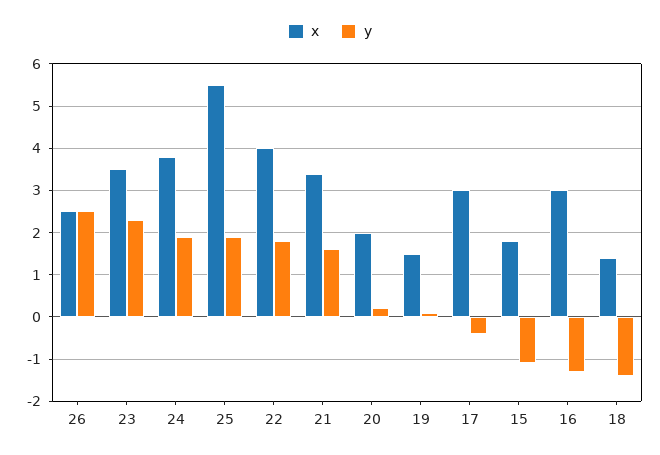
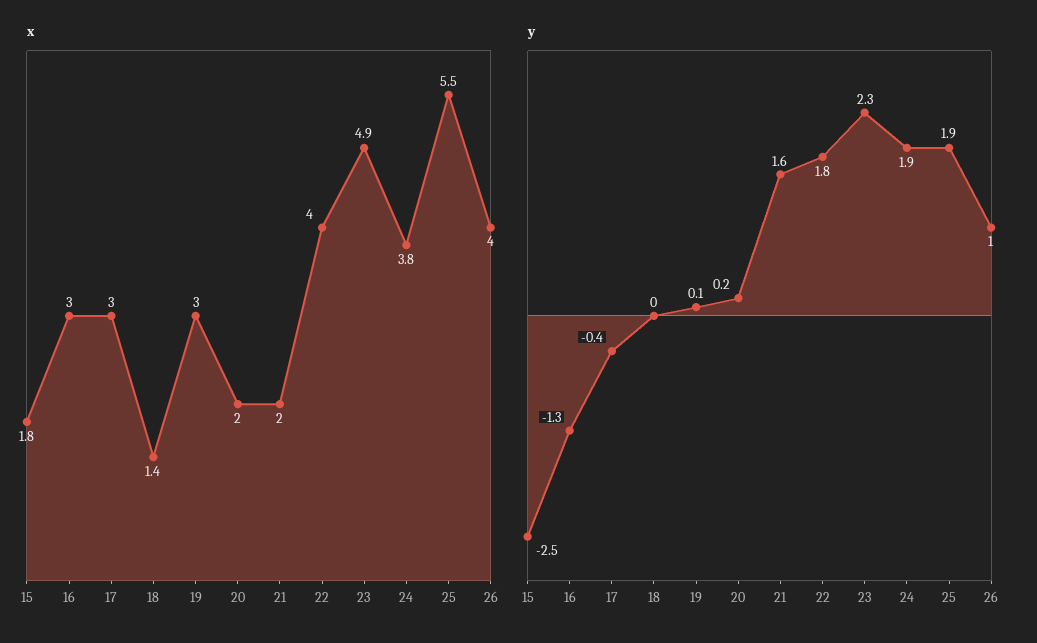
x, 26: 2.5 -> 4
y, 26: 2.5 -> 1
x, 23: 3.5 -> 4.9
x, 21: 3.5 -> 2
x, 19: 1.5 -> 3
y, 15: -1 -> -2.5
y, 18: -1.5 -> 0

